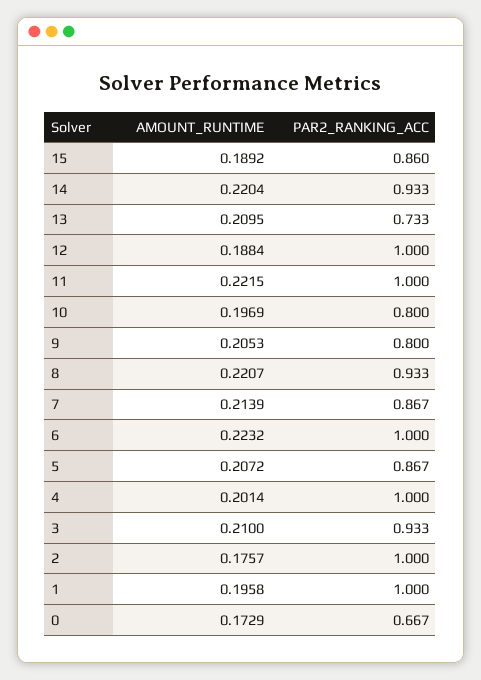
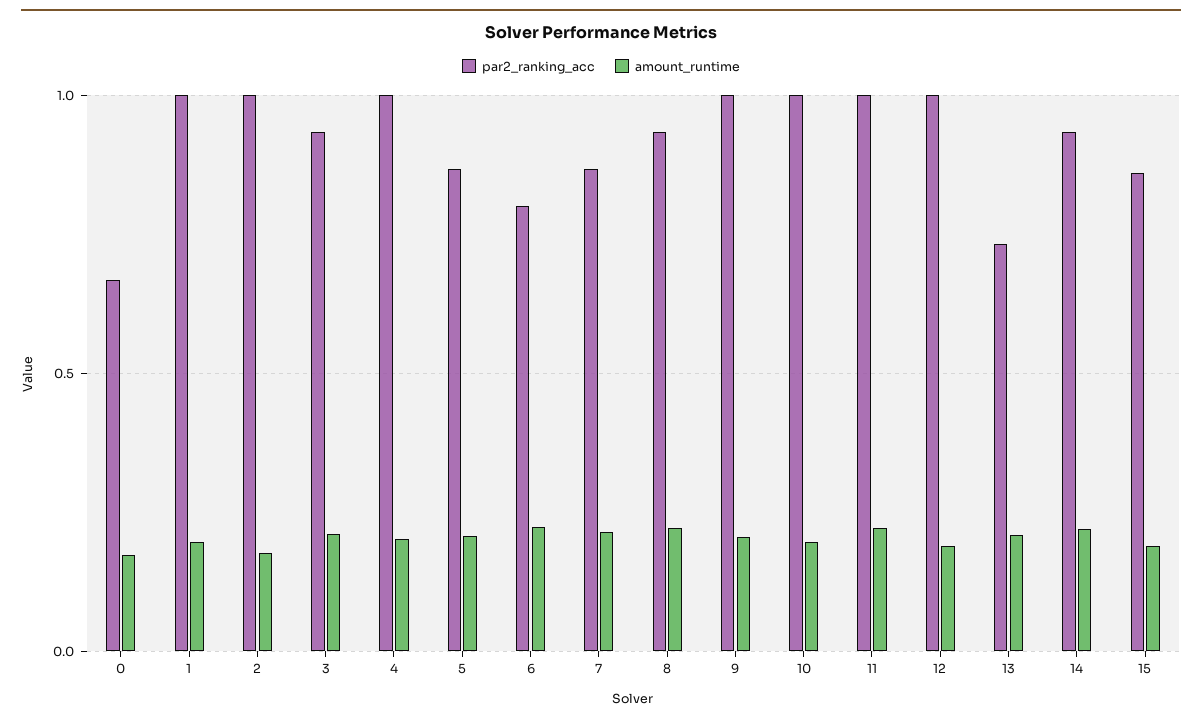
PAR2_RANKING_ACC, 10: 0.8 -> 1
PAR2_RANKING_ACC, 9: 0.8 -> 1
PAR2_RANKING_ACC, 6: 1 -> 0.8

